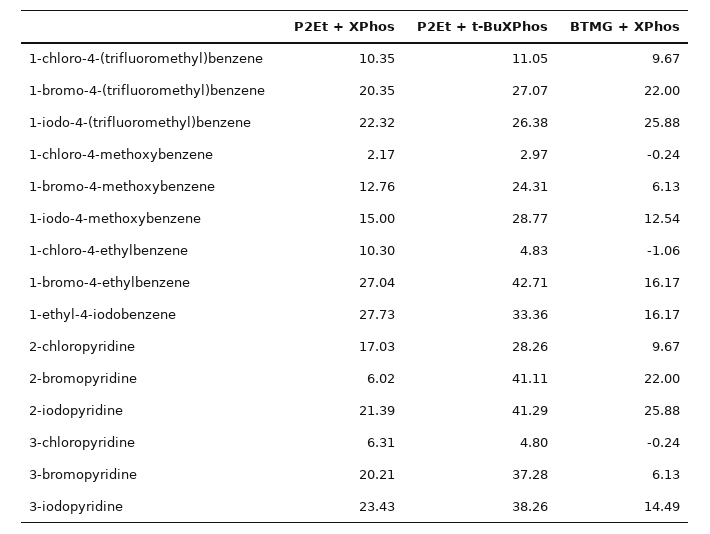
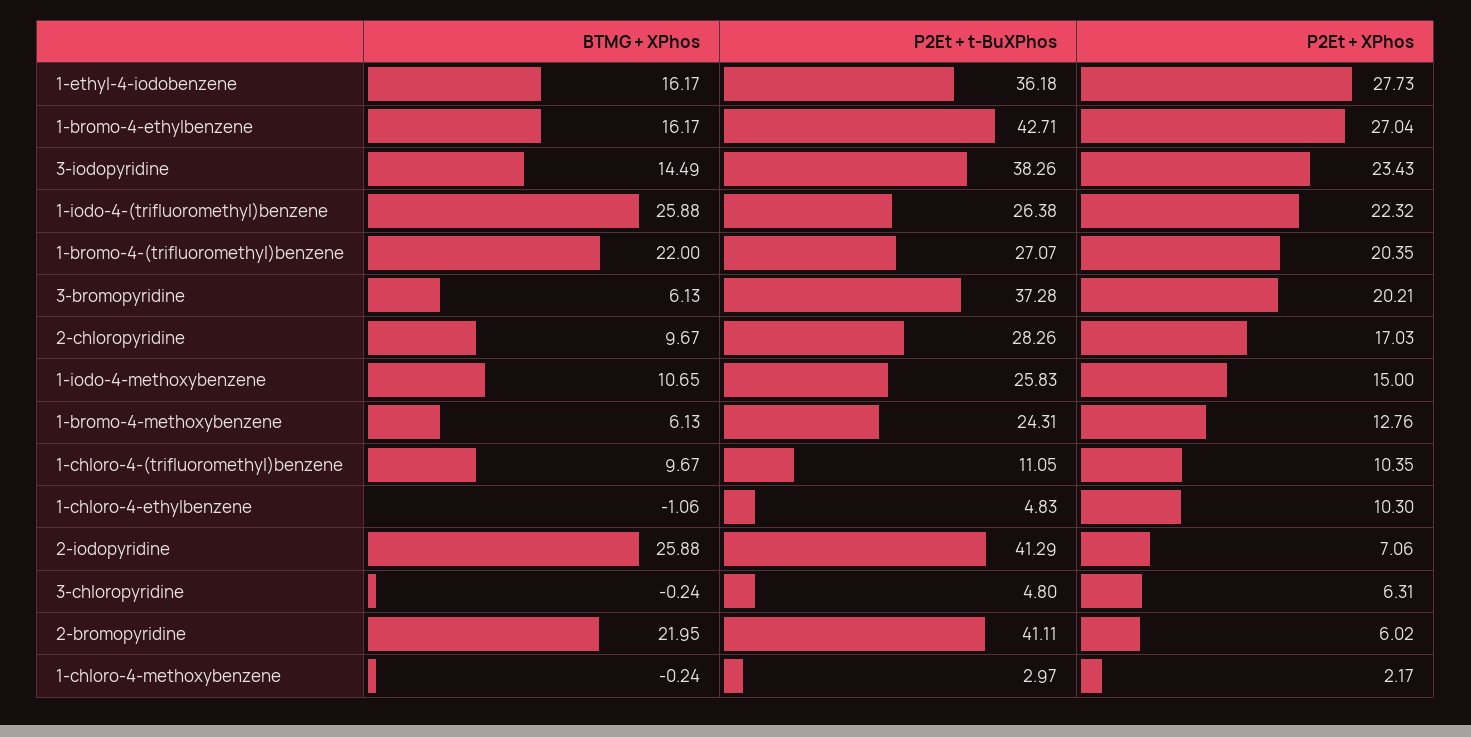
P2Et + t-BuXPhos, 1-iodo-4-methoxybenzene: 28.77 -> 25.83
BTMG + XPhos, 1-iodo-4-methoxybenzene: 12.54 -> 10.65
P2Et + t-BuXPhos, 1-ethyl-4-iodobenzene: 33.36 -> 36.18
BTMG + XPhos, 2-bromopyridine: 22 -> 21.95
P2Et + XPhos, 2-iodopyridine: 21.39 -> 7.06

